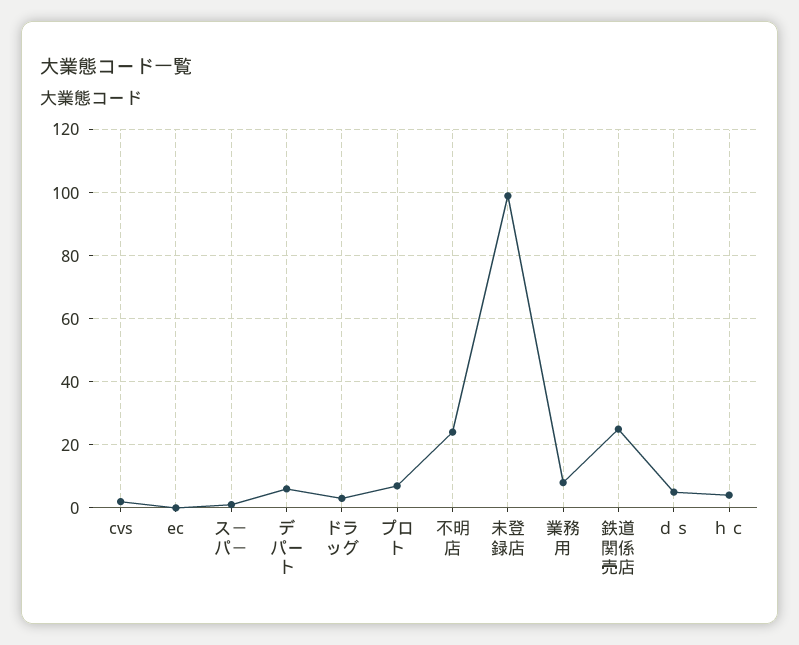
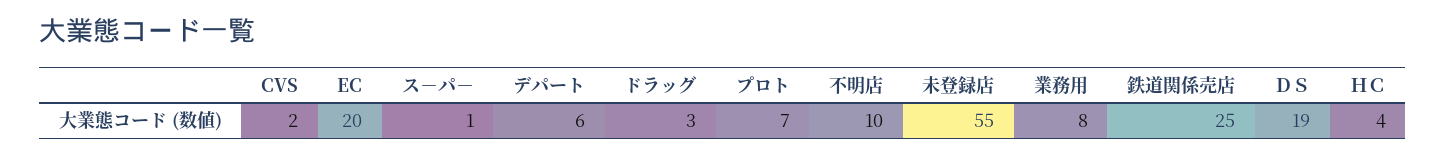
ec: 0 -> 20
不明店: 25 -> 10
未登録店: 100 -> 55
ｄｓ: 5 -> 19

